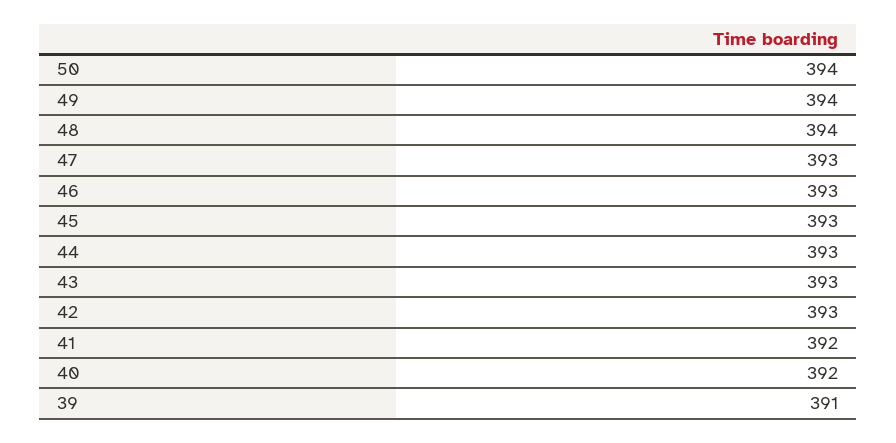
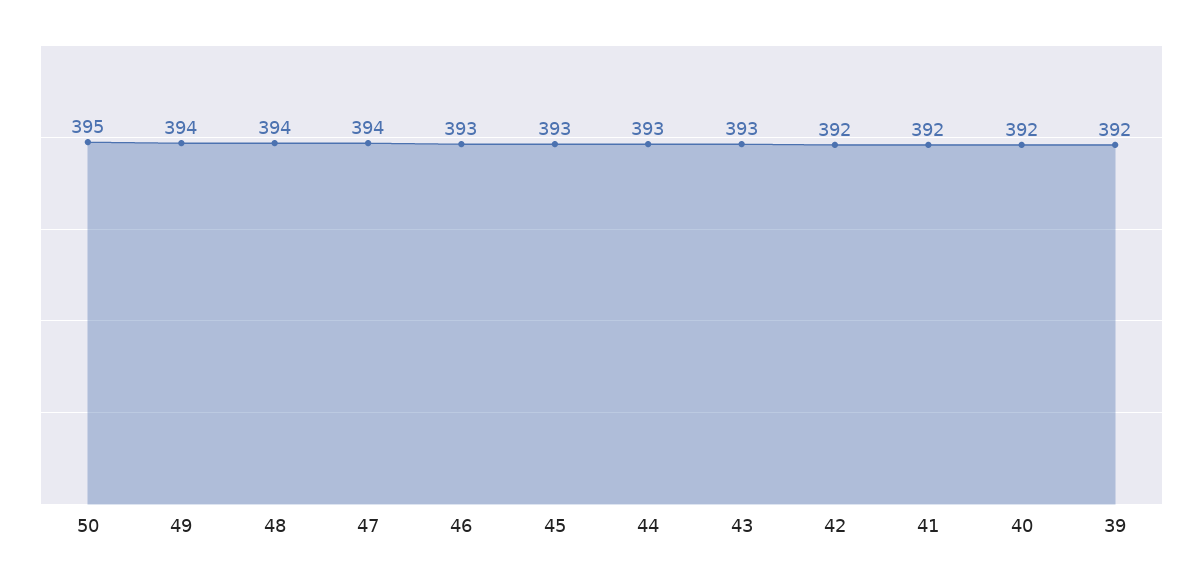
50: 394 -> 395
47: 393 -> 394
42: 393 -> 392
39: 391 -> 392

